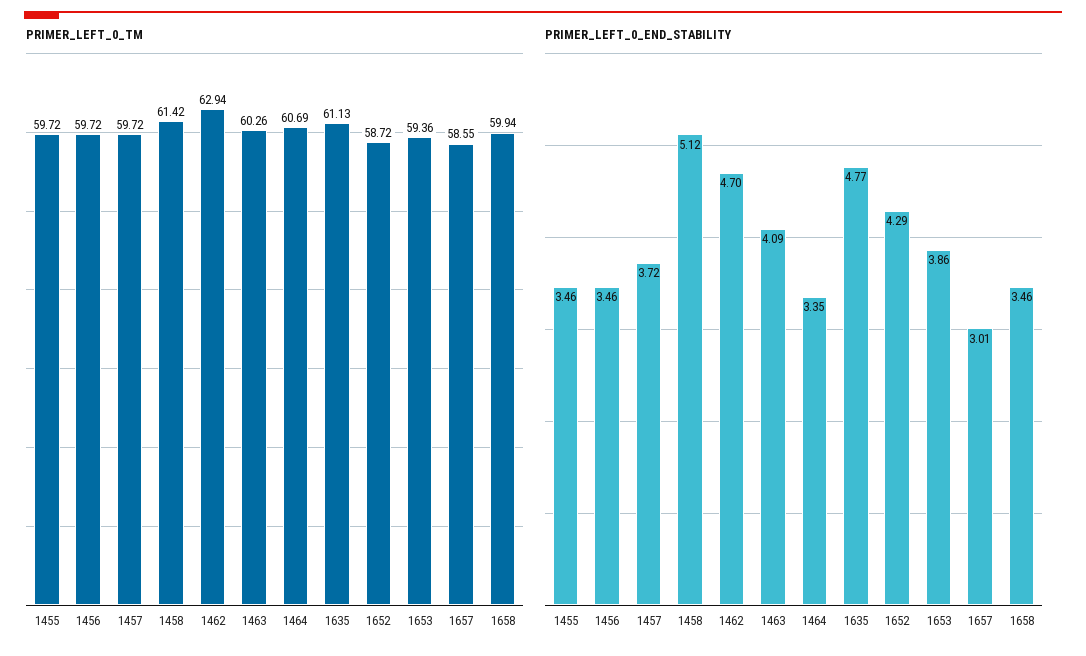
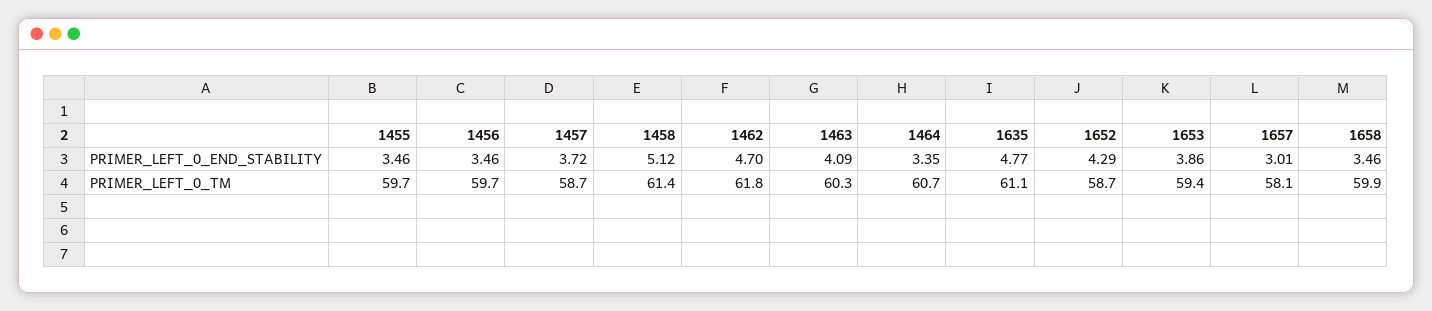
PRIMER_LEFT_0_TM, 1457: 59.72 -> 58.7
PRIMER_LEFT_0_TM, 1462: 62.94 -> 61.8
PRIMER_LEFT_0_TM, 1657: 58.55 -> 58.1

